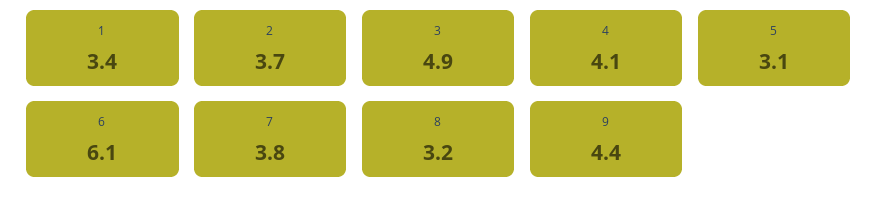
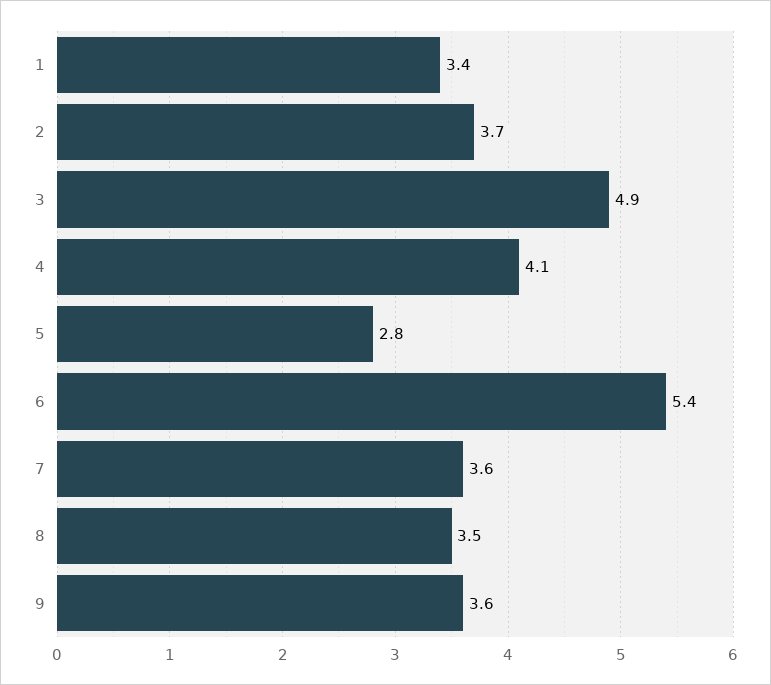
5: 3.1 -> 2.8
6: 6.1 -> 5.4
7: 3.8 -> 3.6
8: 3.2 -> 3.5
9: 4.4 -> 3.6

